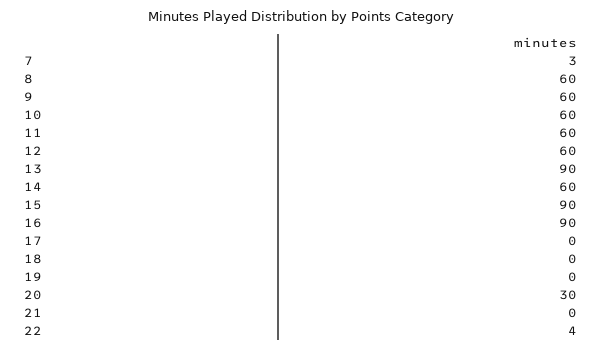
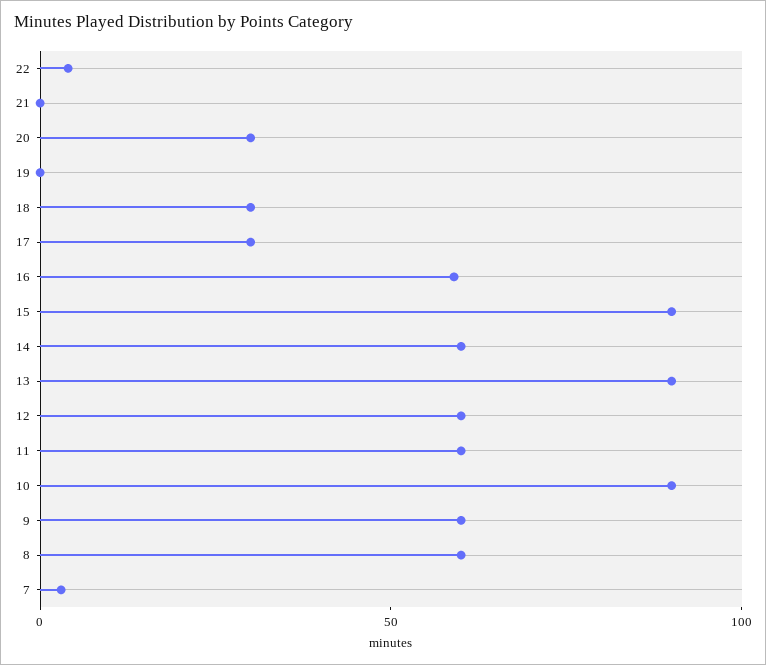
10: 60 -> 90
16: 90 -> 60
17: 0 -> 30
18: 0 -> 30

